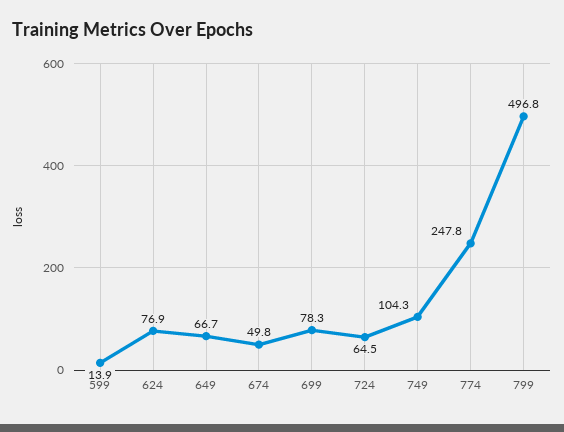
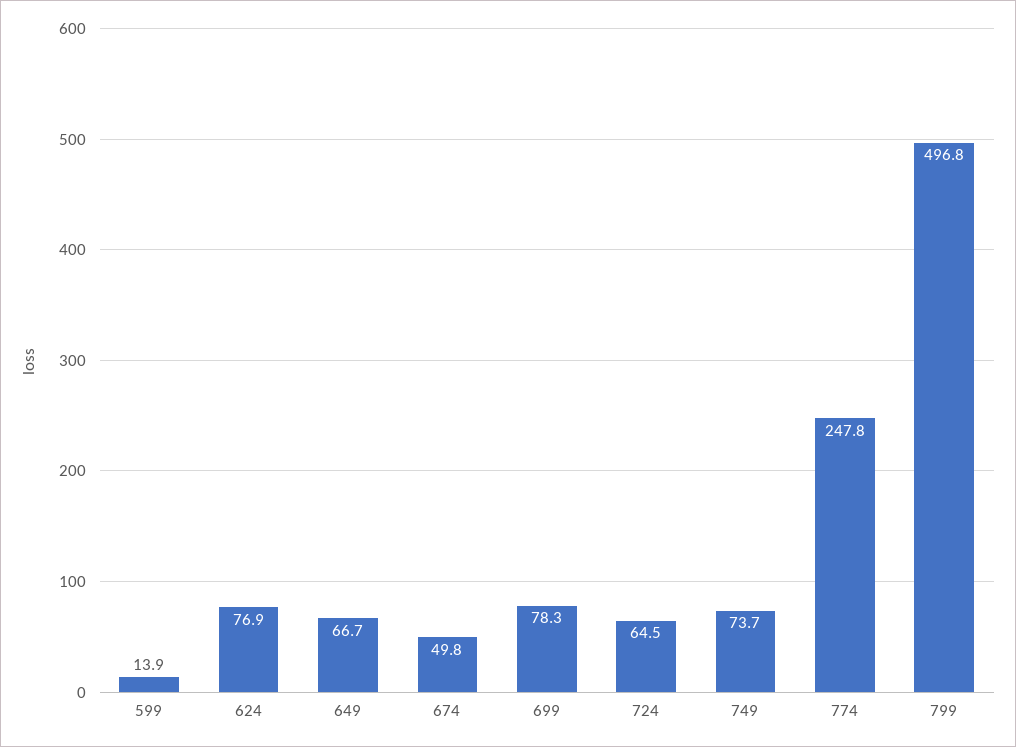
749: 104.3 -> 73.7

